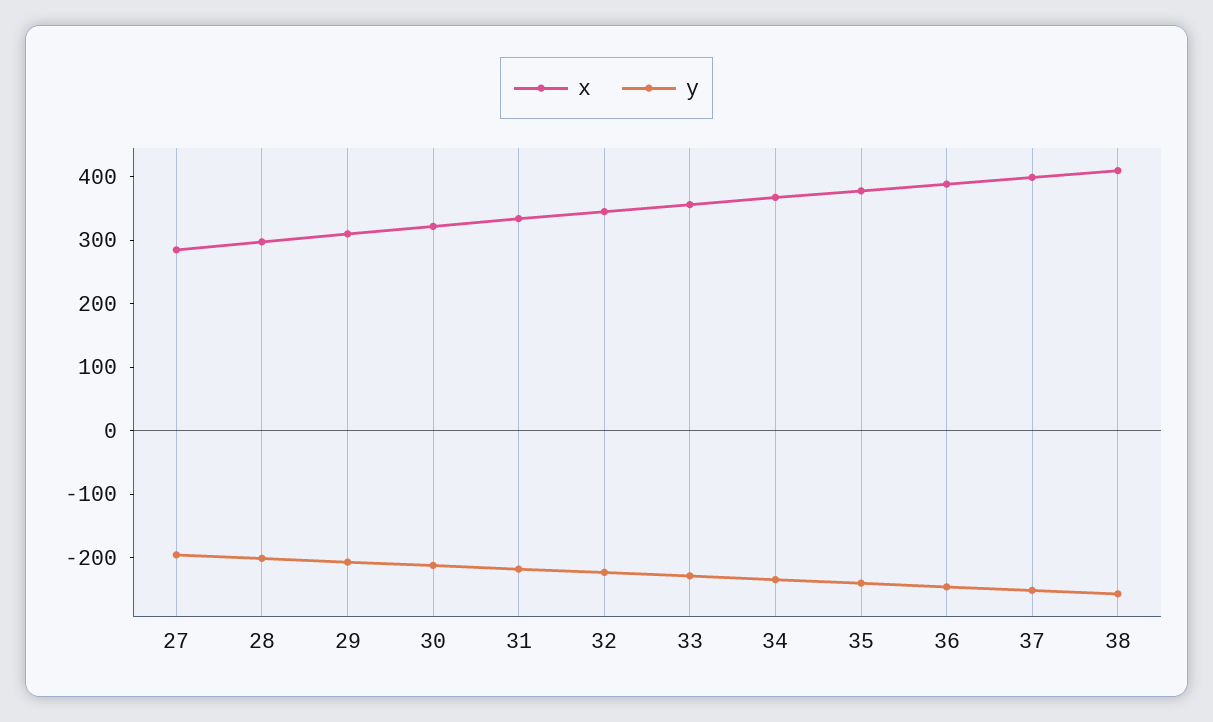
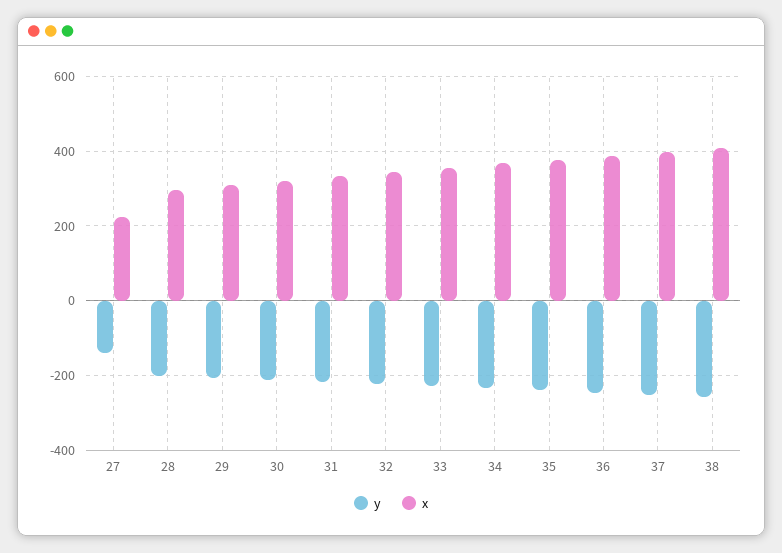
x, 27: 280 -> 220
y, 27: -200 -> -140

